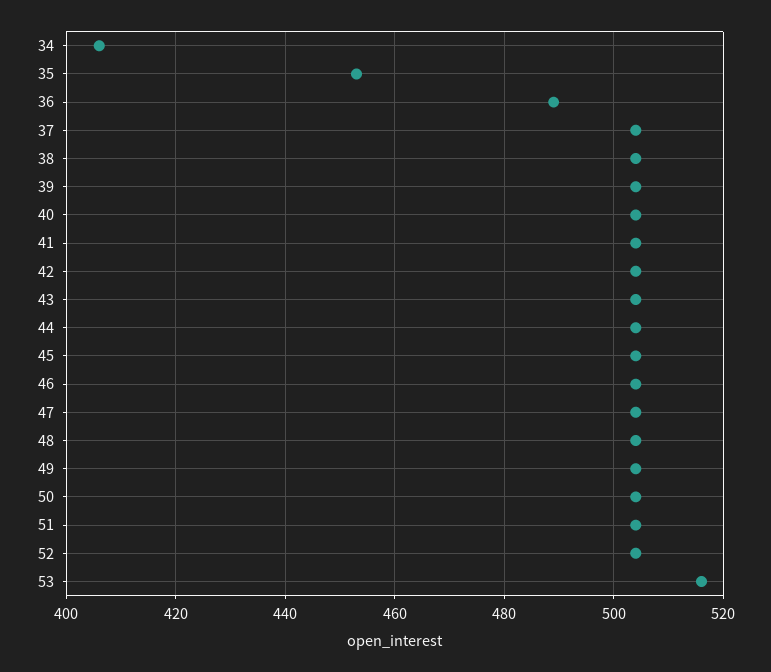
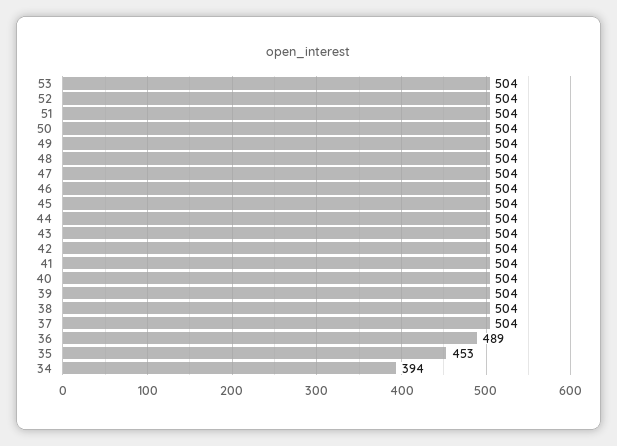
34: 405 -> 394
53: 515 -> 504

